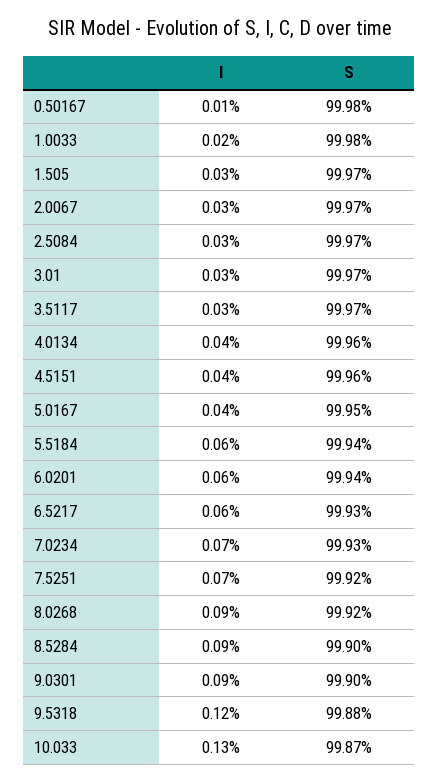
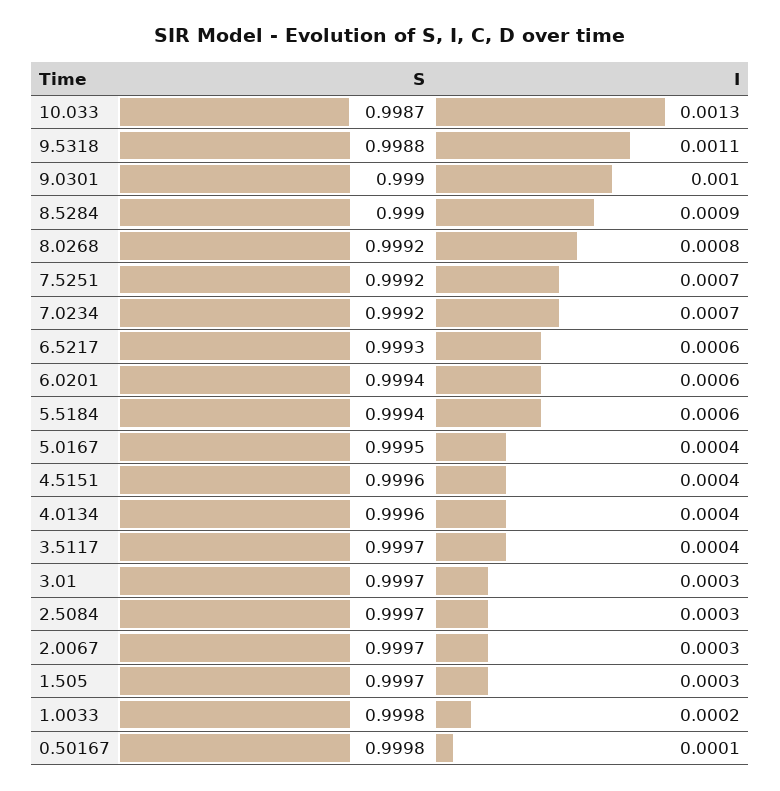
I, 3.5117: 0.0003 -> 0.0004
S, 7.0234: 0.9993 -> 0.9992
I, 8.0268: 0.0009 -> 0.0008
I, 9.0301: 0.0009 -> 0.001
I, 9.5318: 0.0012 -> 0.0011

